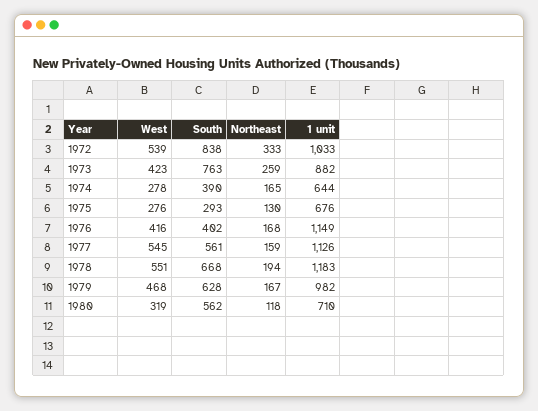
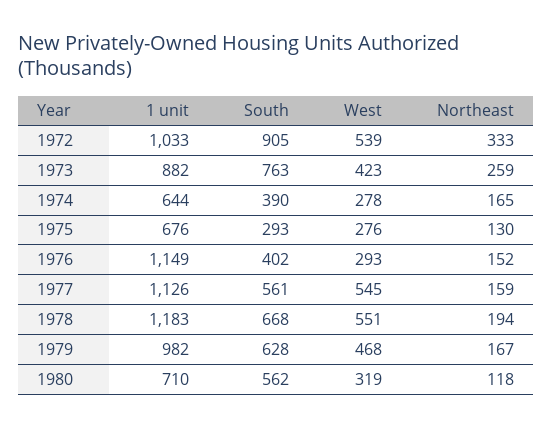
South, 1972: 838 -> 905
West, 1976: 416 -> 293
Northeast, 1976: 168 -> 152

